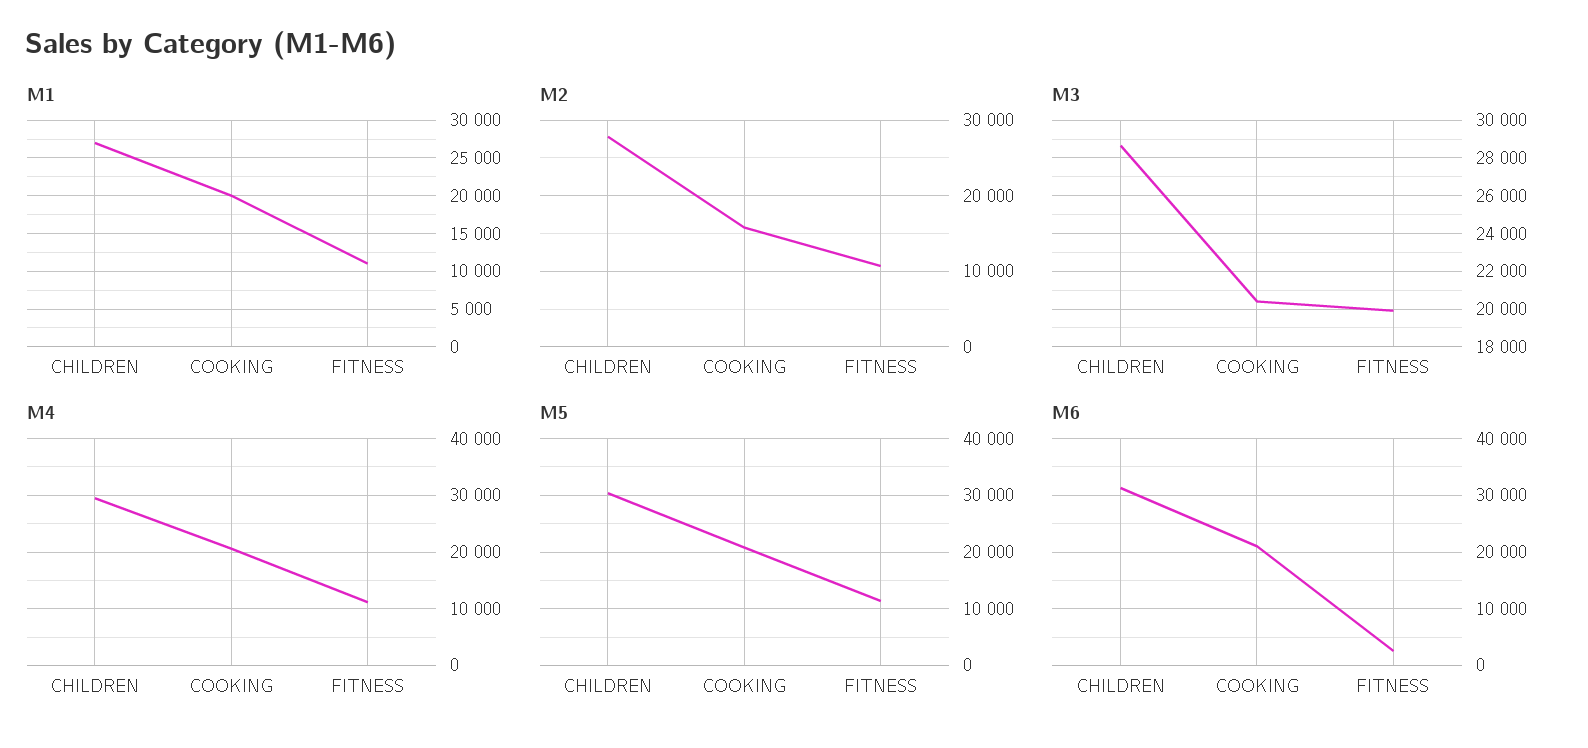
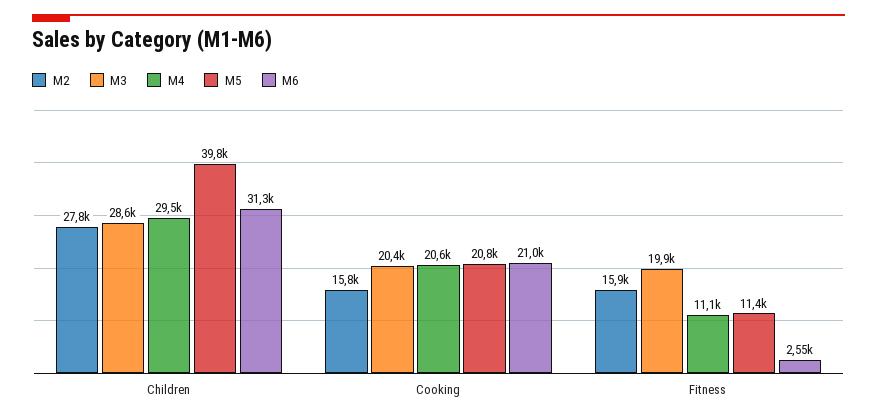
M1, CHILDREN: 27000 -> none
M1, COOKING: 20000 -> none
M1, FITNESS: 11000 -> none
M2, FITNESS: 11000 -> 15900
M5, CHILDREN: 30000 -> 39800

